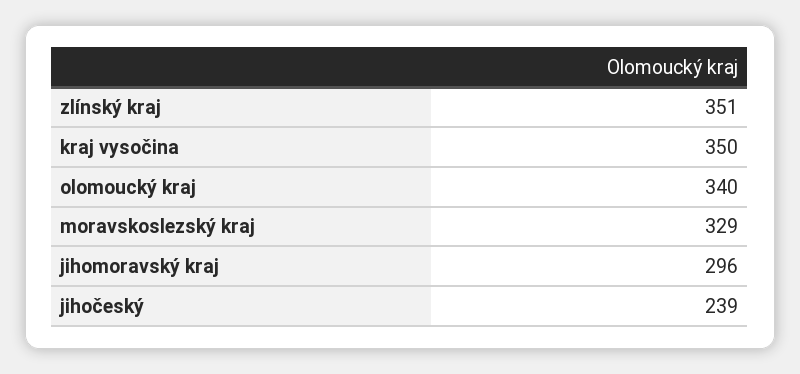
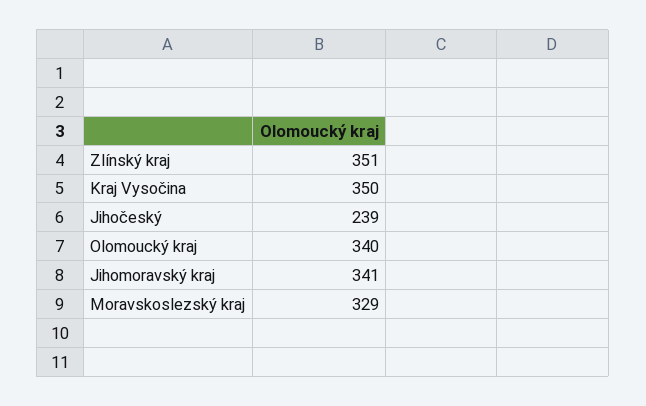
jihomoravský kraj: 296 -> 341

